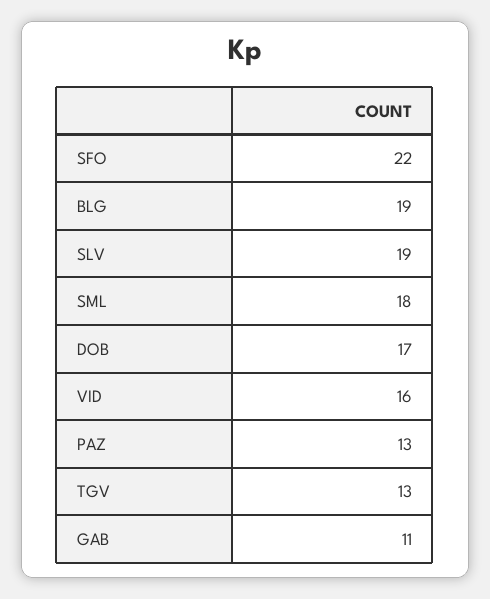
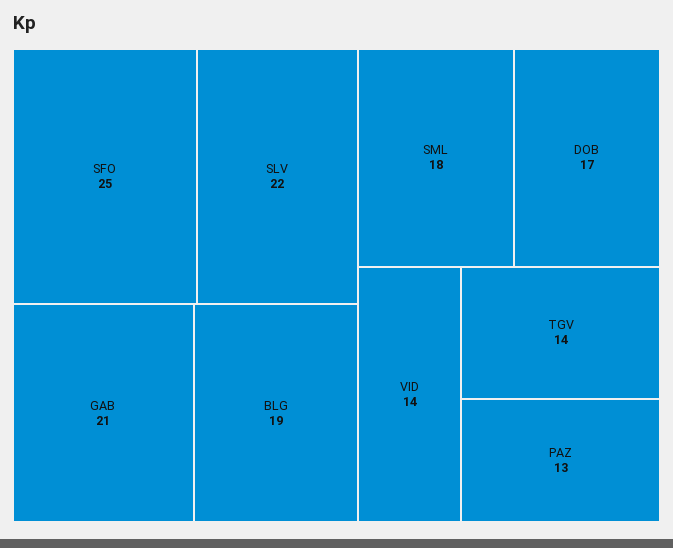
SFO: 22 -> 25
SLV: 19 -> 22
VID: 16 -> 14
TGV: 13 -> 14
GAB: 11 -> 21

